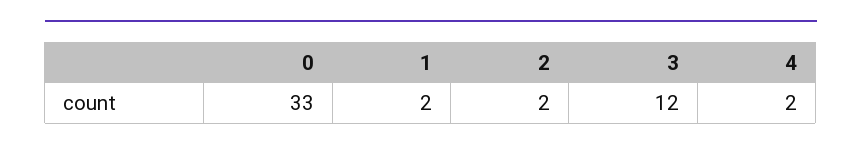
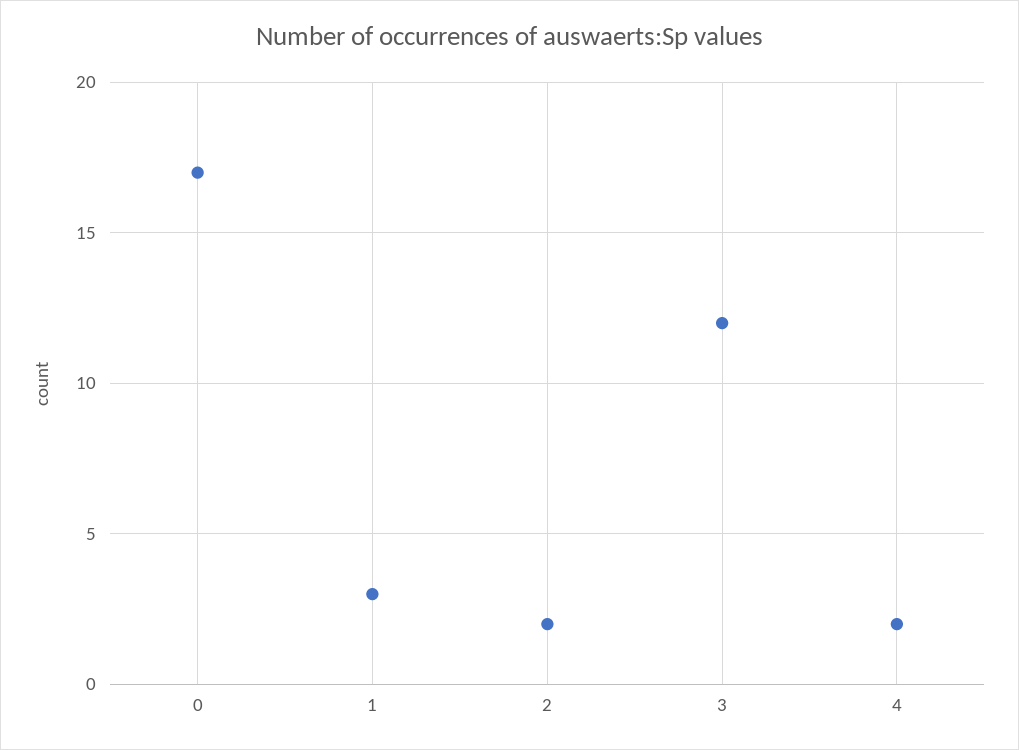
0: 33 -> 17
1: 2 -> 3

